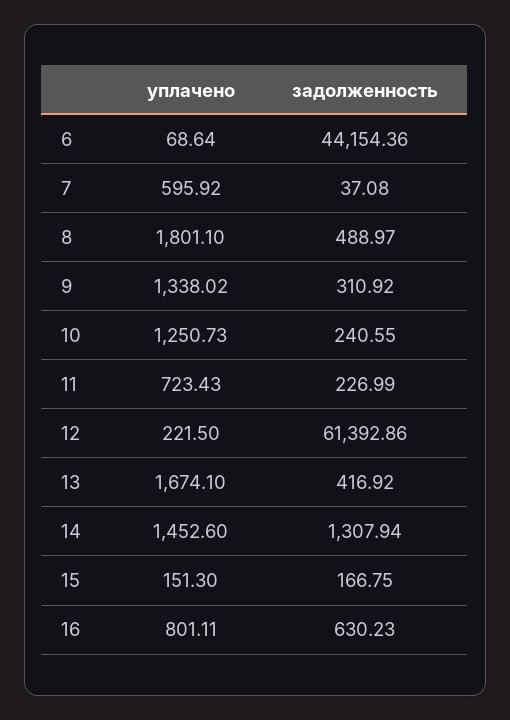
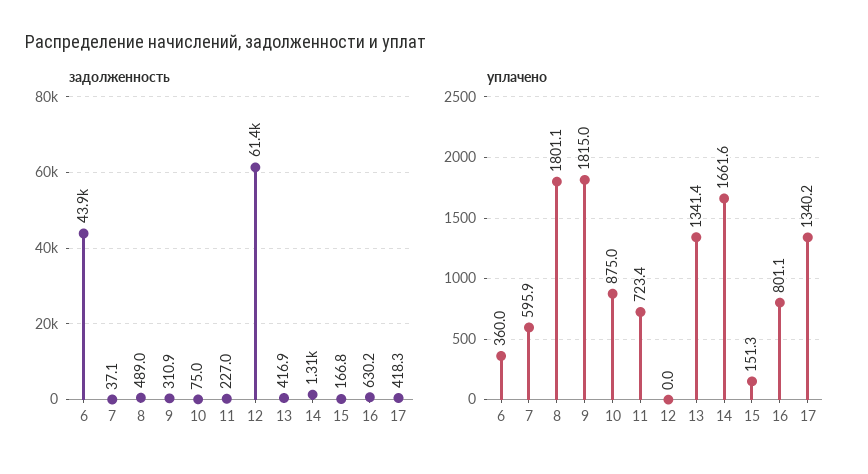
уплачено, 6: 68.64 -> 360
задолженность, 6: 44154.36 -> 43900
уплачено, 9: 1338.02 -> 1815
уплачено, 10: 1250.73 -> 875
задолженность, 10: 240.55 -> 75
уплачено, 12: 221.5 -> 0
уплачено, 13: 1674.1 -> 1341.4
уплачено, 14: 1452.6 -> 1661.6
задолженность, 17: none -> 418.3
уплачено, 17: none -> 1340.2

